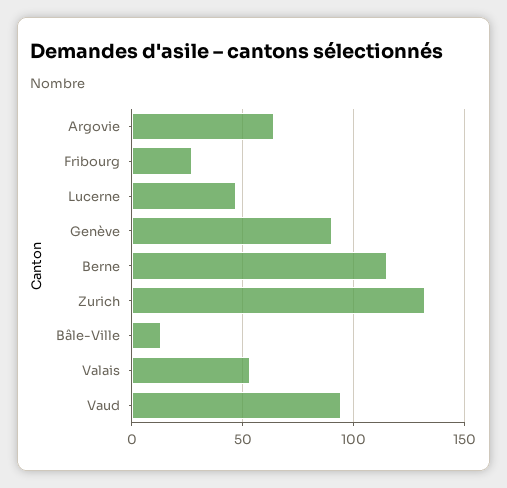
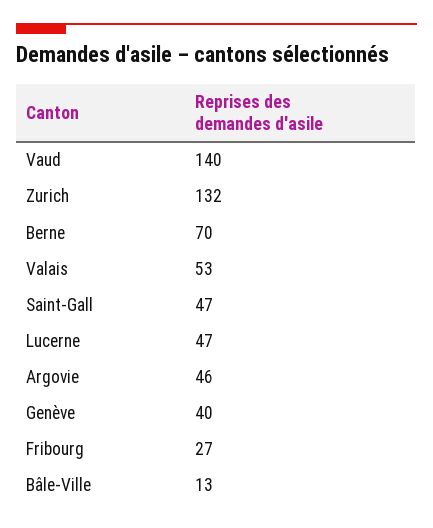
Argovie: 65 -> 46
Genève: 90 -> 40
Berne: 115 -> 70
Vaud: 95 -> 140
Saint-Gall: none -> 47

